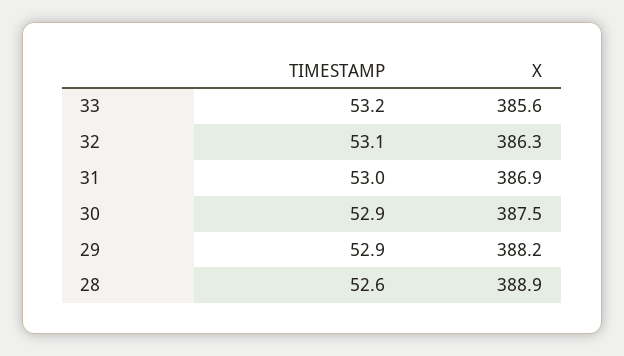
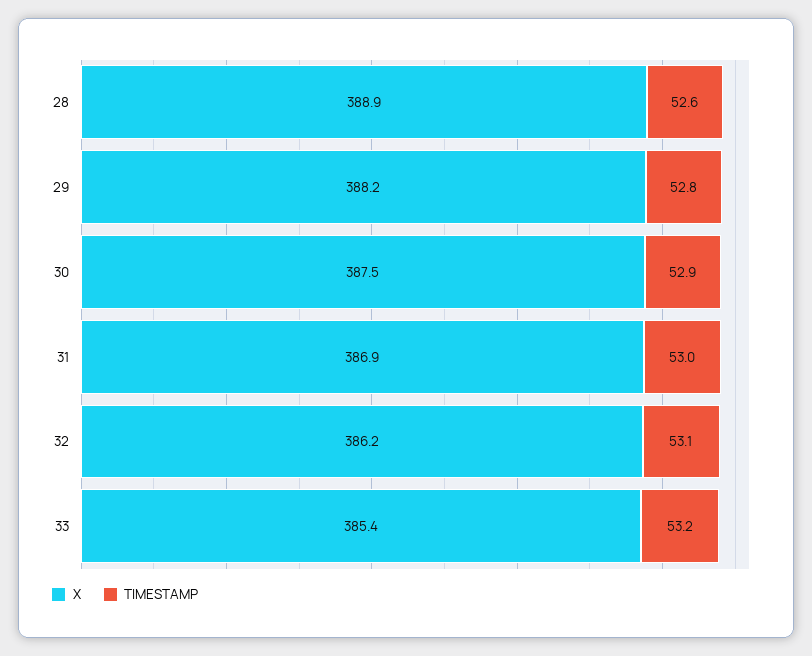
X, 33: 385.6 -> 385.4
X, 32: 386.3 -> 386.2
TIMESTAMP, 29: 52.9 -> 52.8

